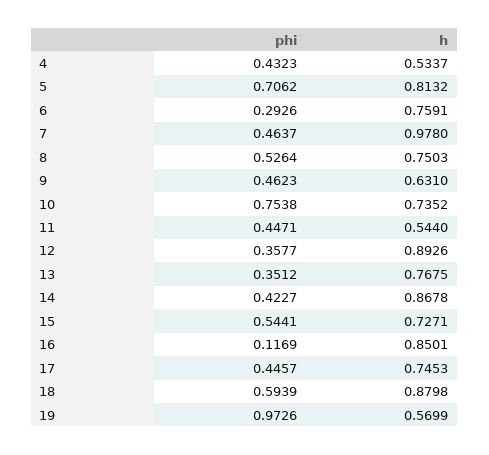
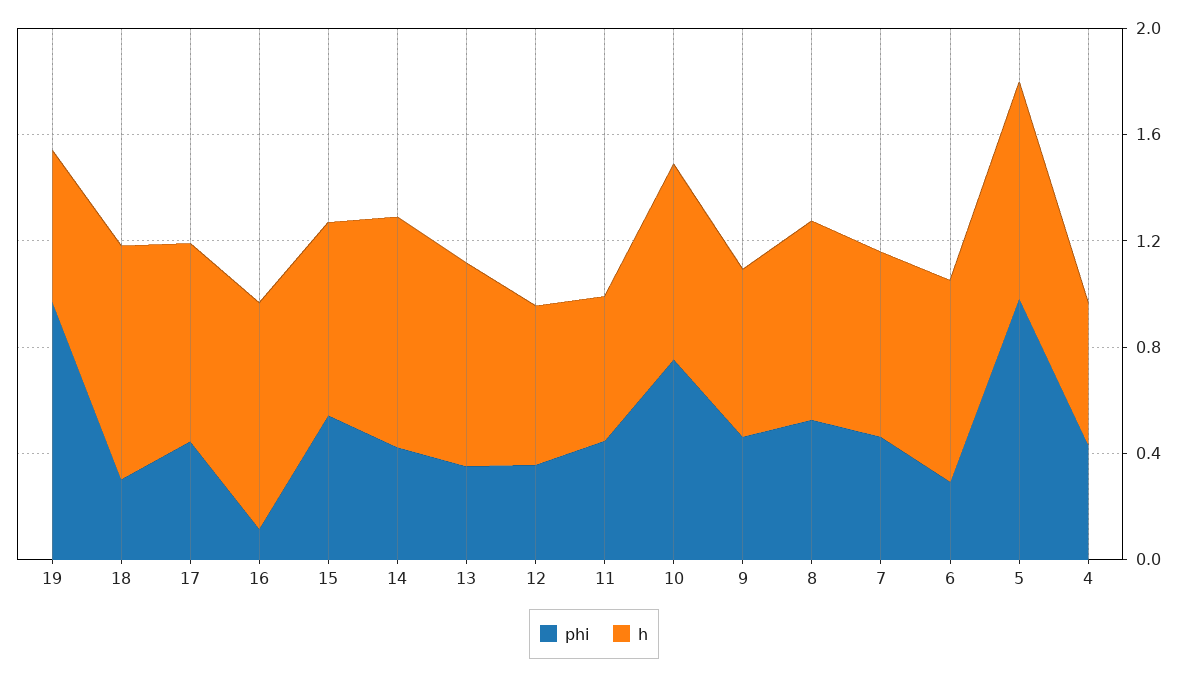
phi, 5: 0.7062 -> 1
h, 7: 0.978 -> 0.7
h, 12: 0.8926 -> 0.6
phi, 18: 0.5939 -> 0.3

